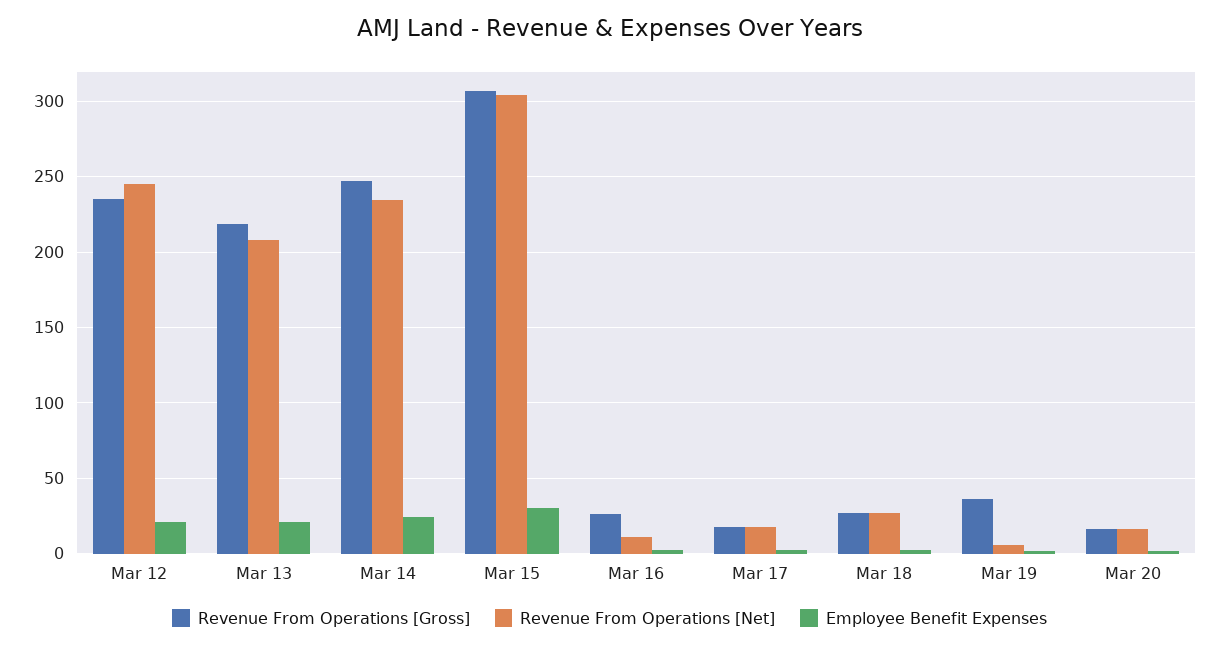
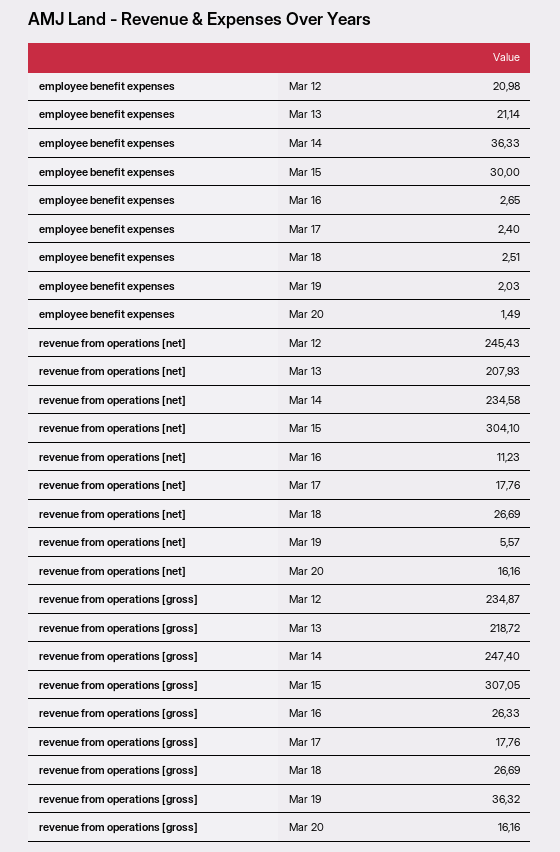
Employee Benefit Expenses, Mar 14: 25 -> 36.33

